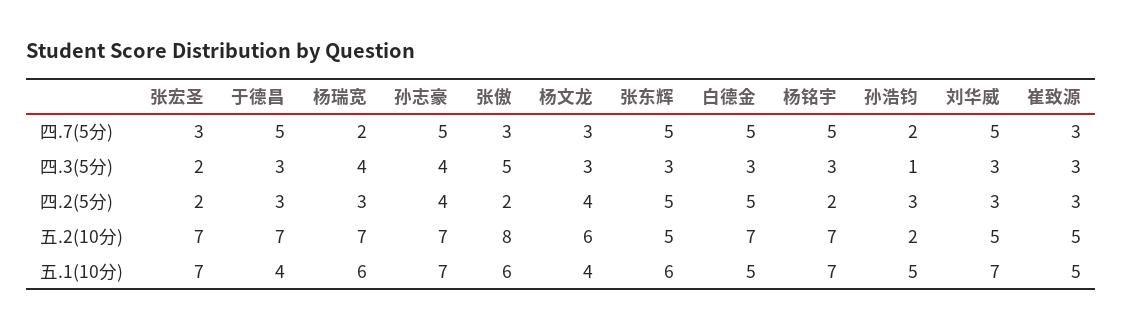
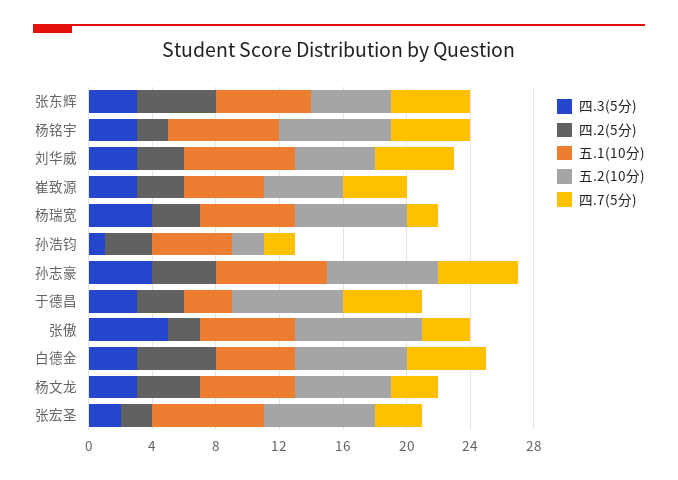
四.7(5分), 崔致源: 3 -> 4
五.1(10分), 于德昌: 4 -> 3
五.1(10分), 杨文龙: 4 -> 6

